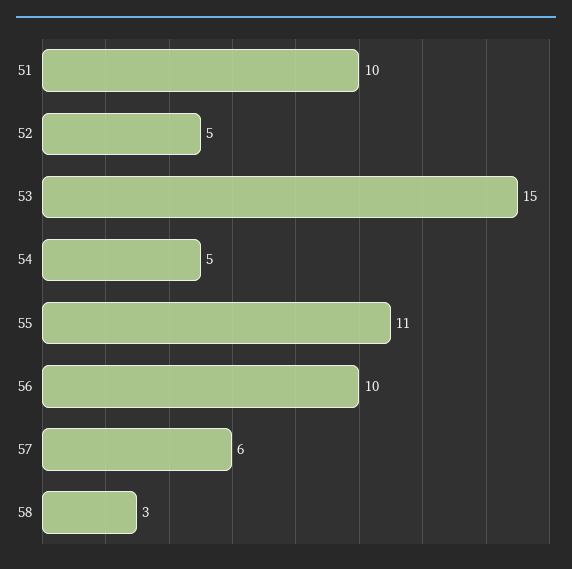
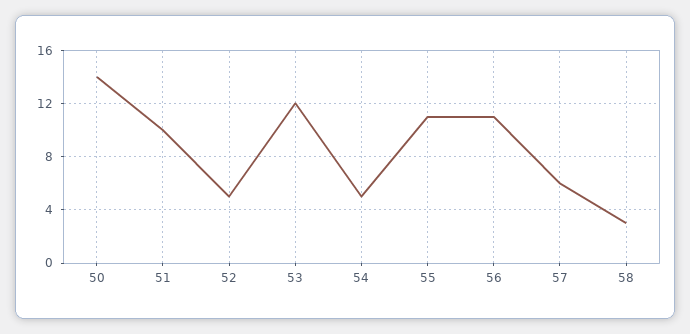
53: 15 -> 12
56: 10 -> 11
50: none -> 14

